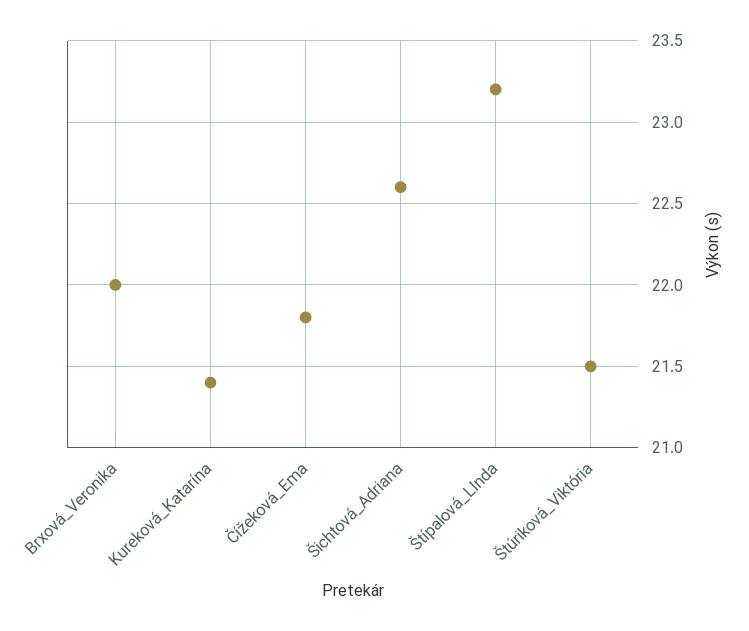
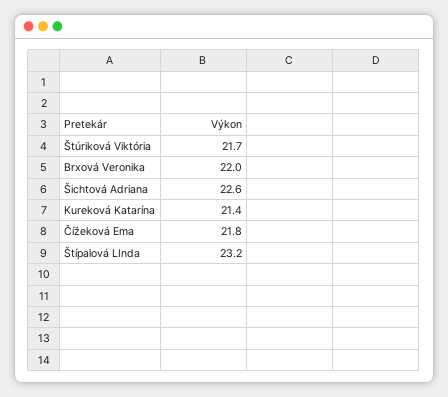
Štúriková_Viktória: 21.5 -> 21.7

